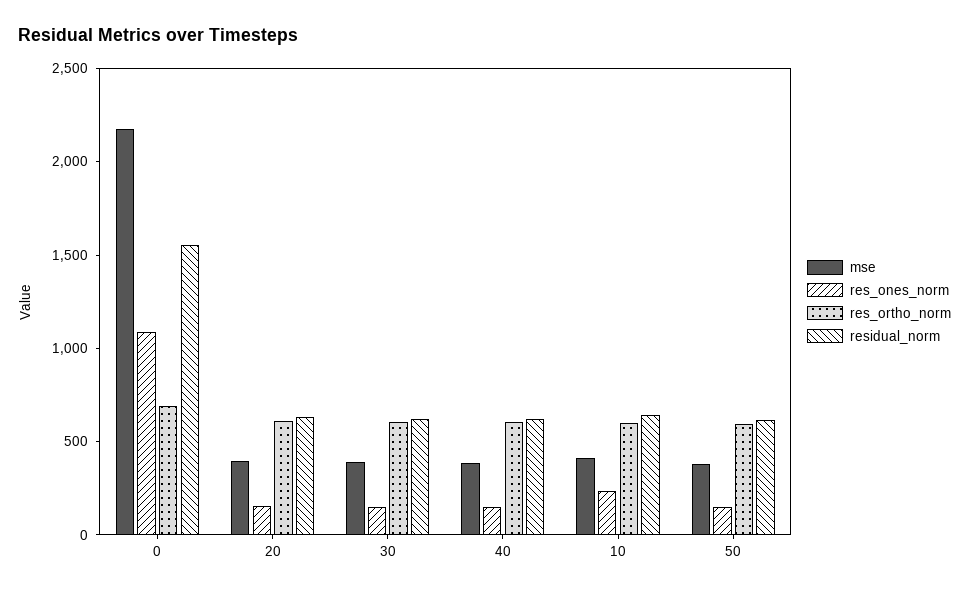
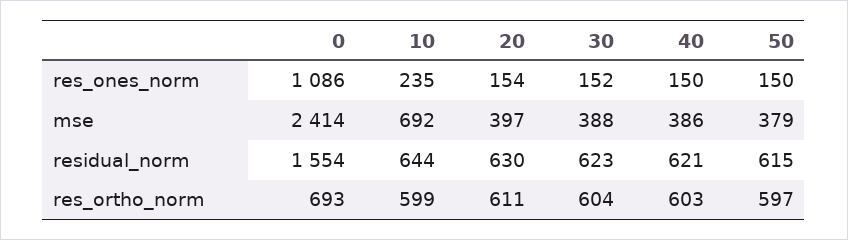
mse, 0: 2200 -> 2414
mse, 10: 400 -> 692

